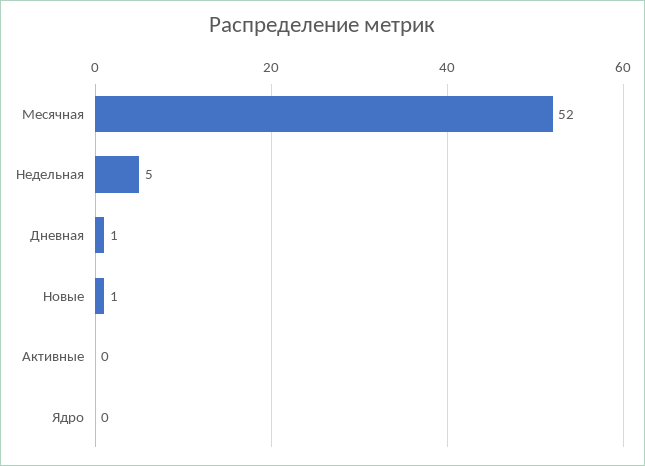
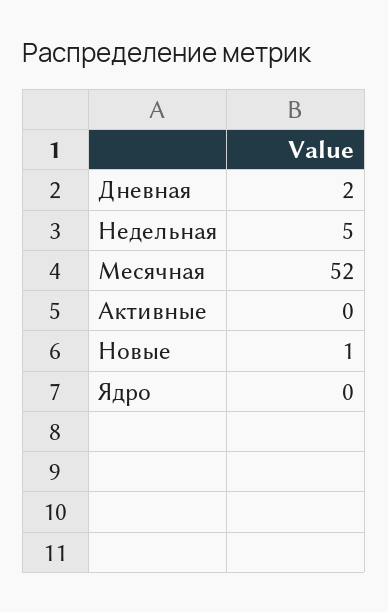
Дневная: 1 -> 2

